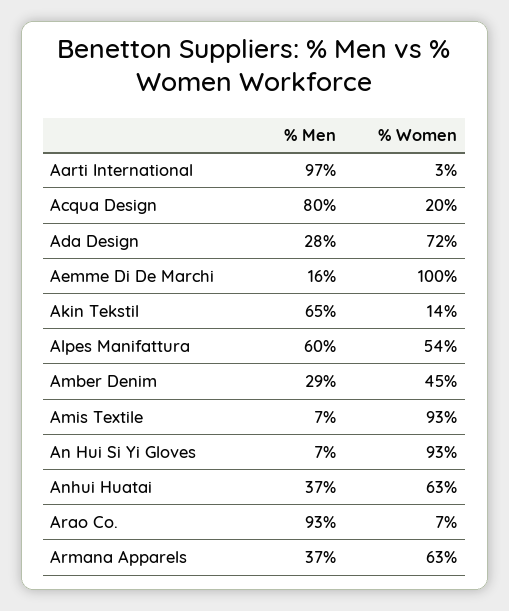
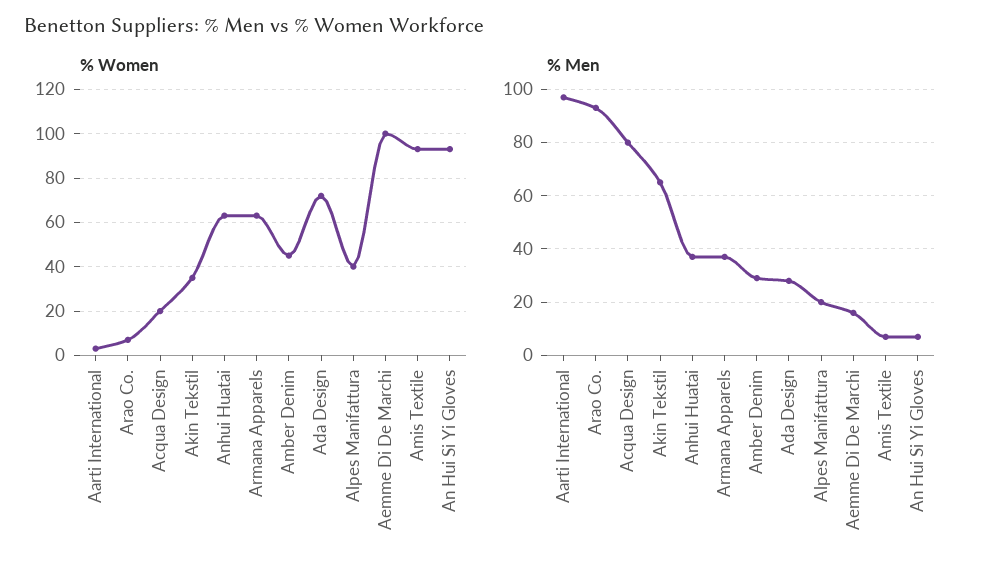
% Women, Akin Tekstil: 14 -> 35
% Men, Alpes Manifattura: 60 -> 20
% Women, Alpes Manifattura: 54 -> 40

